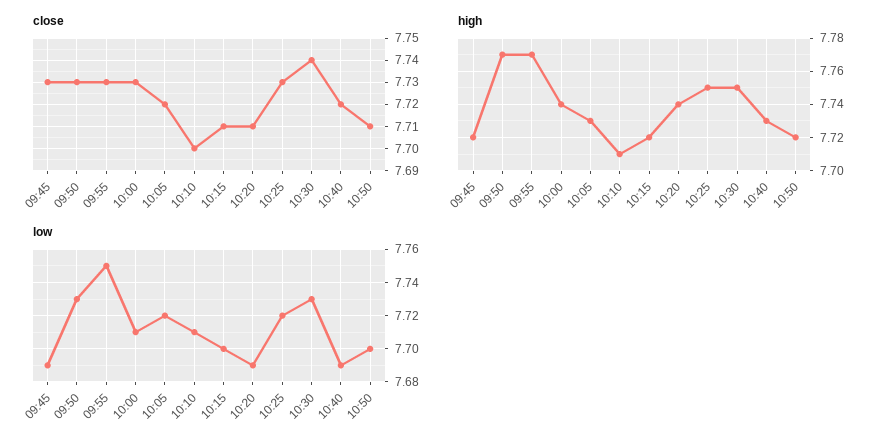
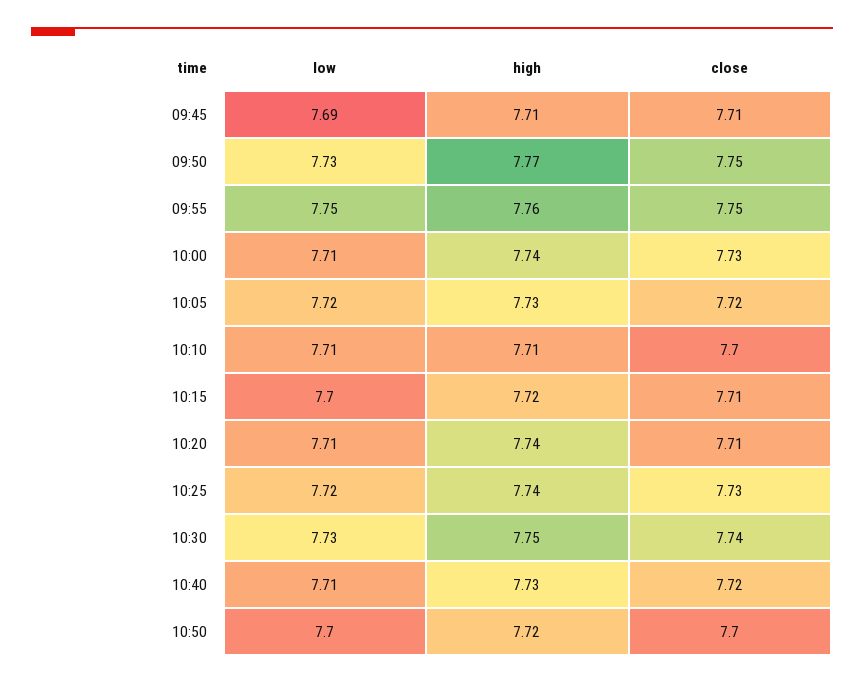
close, 09:45: 7.73 -> 7.71
close, 09:50: 7.73 -> 7.75
close, 09:55: 7.73 -> 7.75
close, 10:50: 7.71 -> 7.7
high, 09:45: 7.72 -> 7.71
high, 09:55: 7.77 -> 7.76
high, 10:25: 7.75 -> 7.74
low, 10:20: 7.69 -> 7.71
low, 10:40: 7.69 -> 7.71

